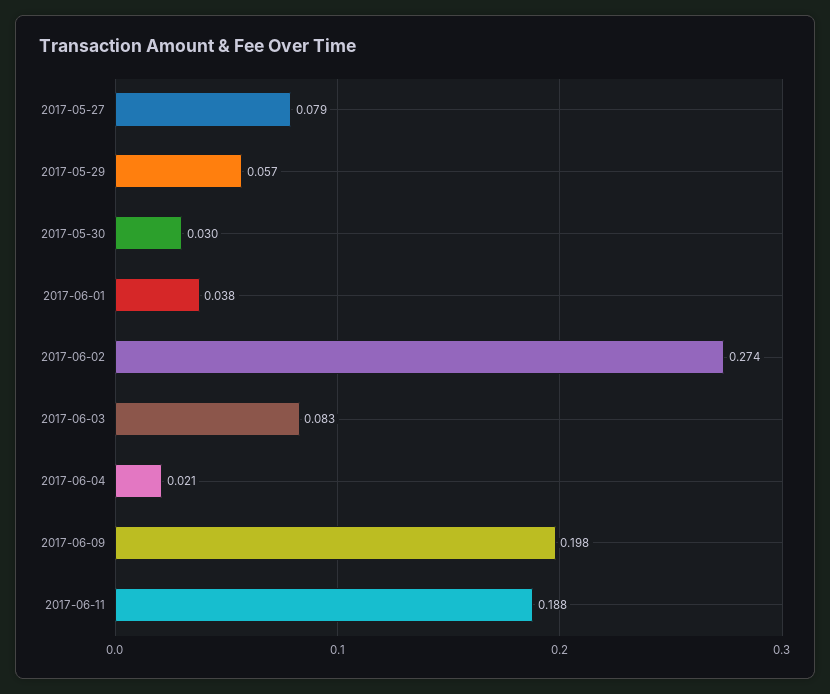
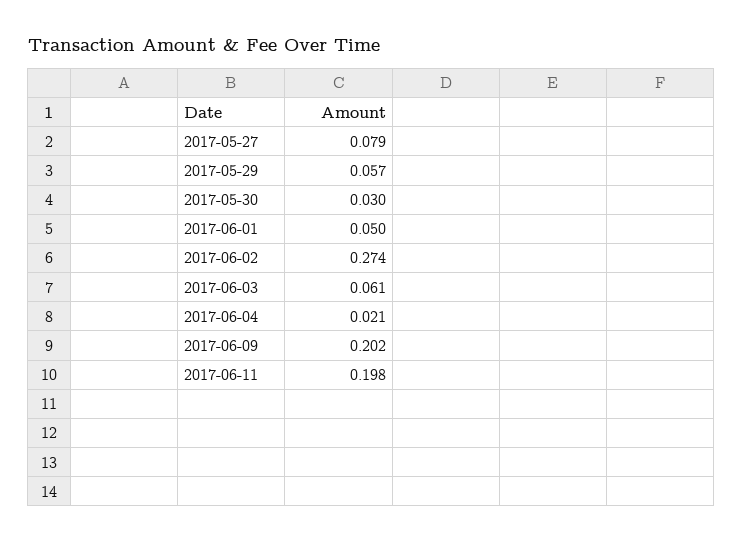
2017-06-01: 0.038 -> 0.05
2017-06-03: 0.083 -> 0.061
2017-06-09: 0.198 -> 0.202
2017-06-11: 0.188 -> 0.198

